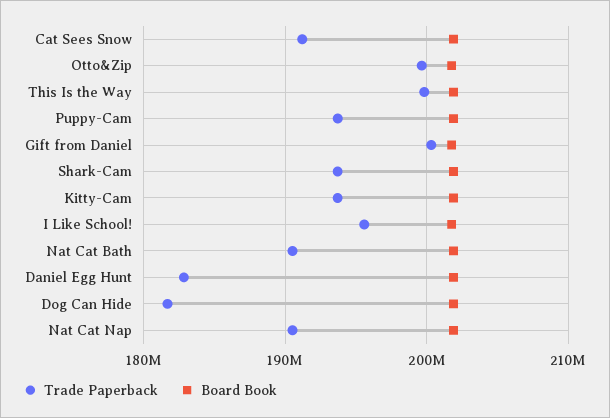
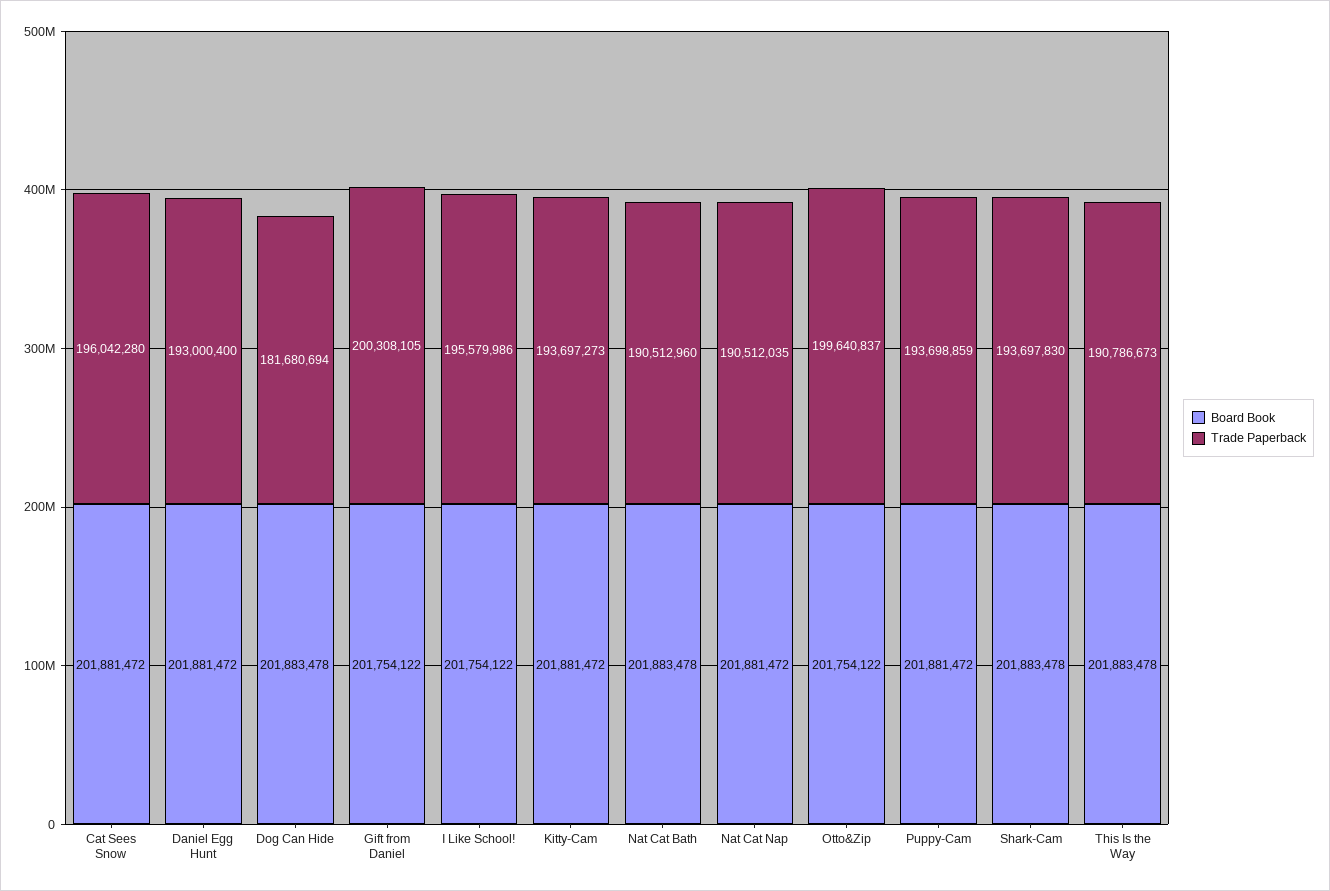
Trade Paperback, Cat Sees Snow: 191000000 -> 196042280
Trade Paperback, This Is the Way: 200000000 -> 190786673
Trade Paperback, Daniel Egg Hunt: 183000000 -> 193000400

